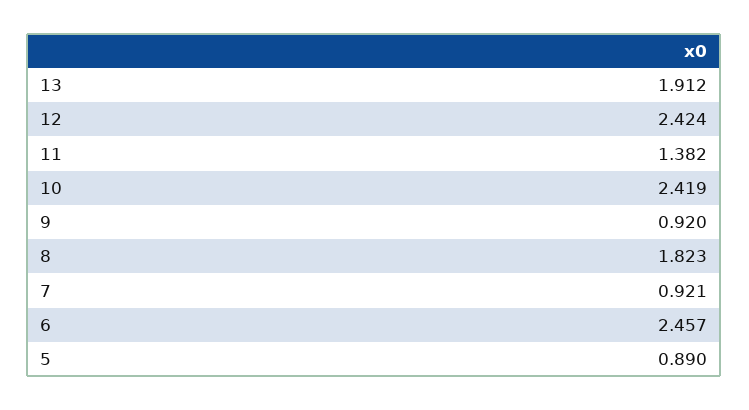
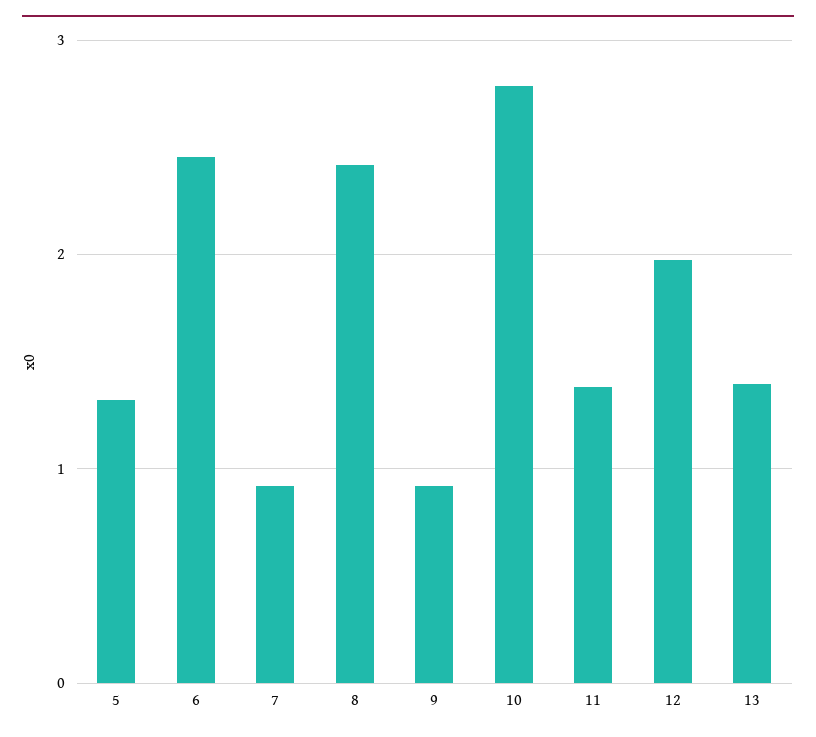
13: 1.912 -> 1.4
12: 2.424 -> 2
10: 2.419 -> 2.8
8: 1.823 -> 2.4
5: 0.89 -> 1.3

